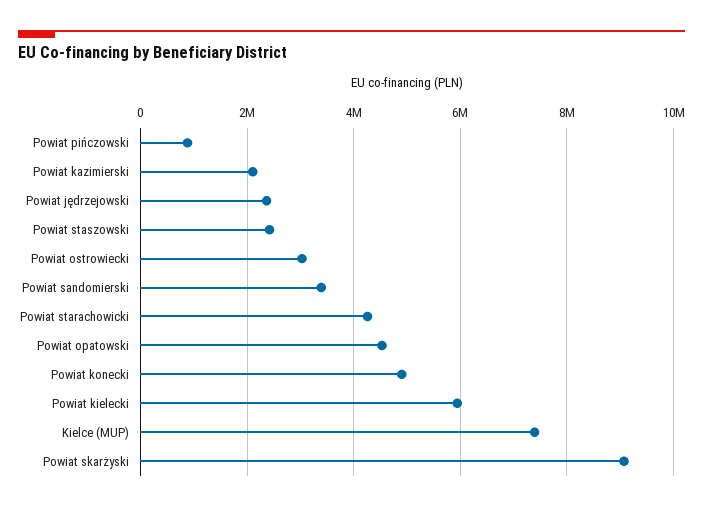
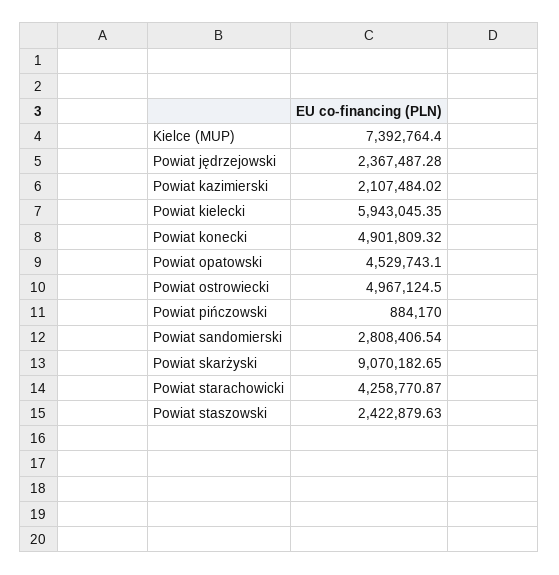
Powiat ostrowiecki: 3000000 -> 4967124.5
Powiat sandomierski: 3400000 -> 2808406.54

